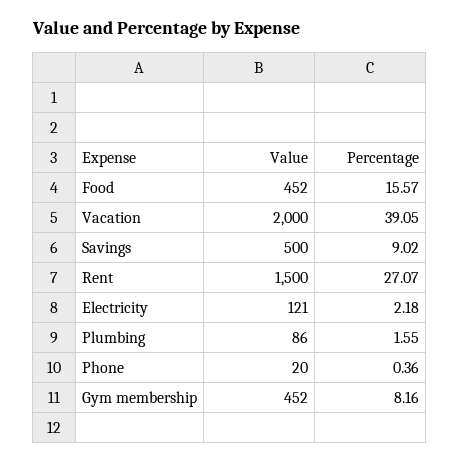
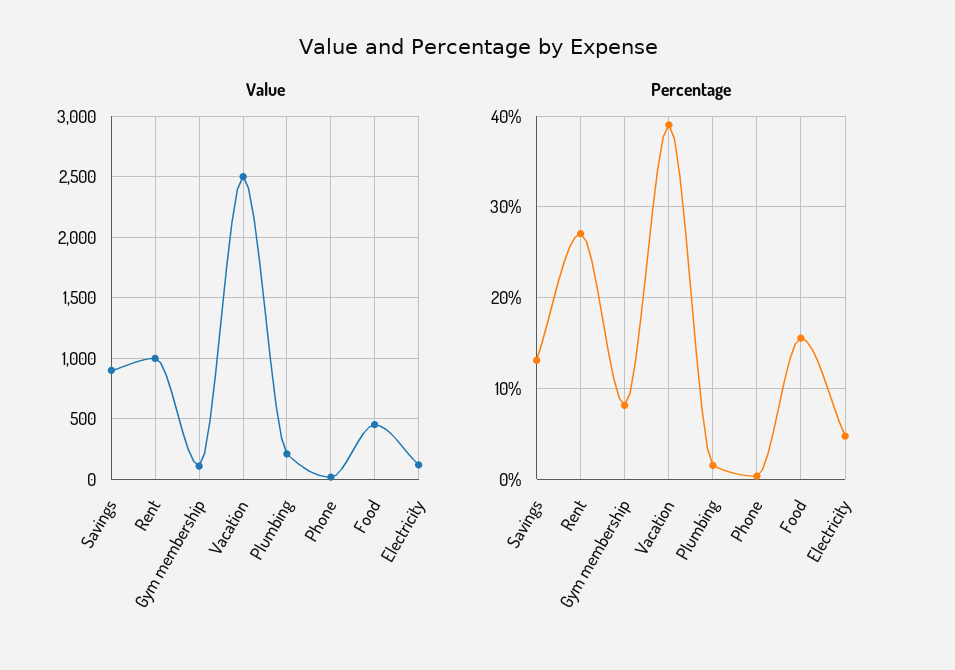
Value, Vacation: 2000 -> 2500
Value, Savings: 500 -> 900
Percentage, Savings: 9.02 -> 13
Value, Rent: 1500 -> 1000
Percentage, Electricity: 2.18 -> 5
Value, Plumbing: 86 -> 200
Value, Gym membership: 452 -> 100

